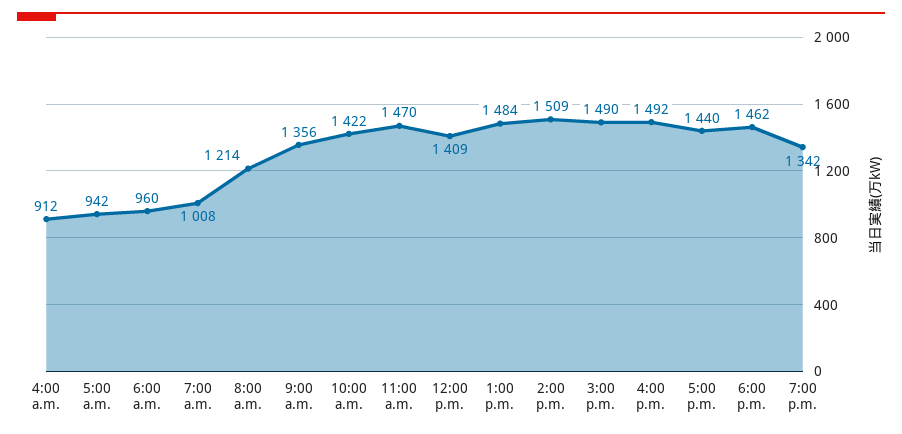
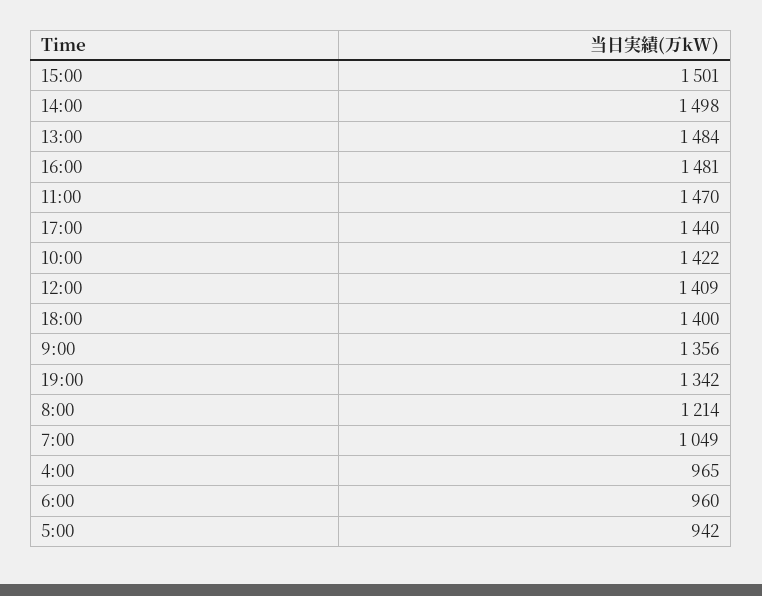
4:00 a.m.: 912 -> 965
7:00 a.m.: 1008 -> 1049
2:00 p.m.: 1509 -> 1498
3:00 p.m.: 1490 -> 1501
4:00 p.m.: 1492 -> 1481
6:00 p.m.: 1462 -> 1400

